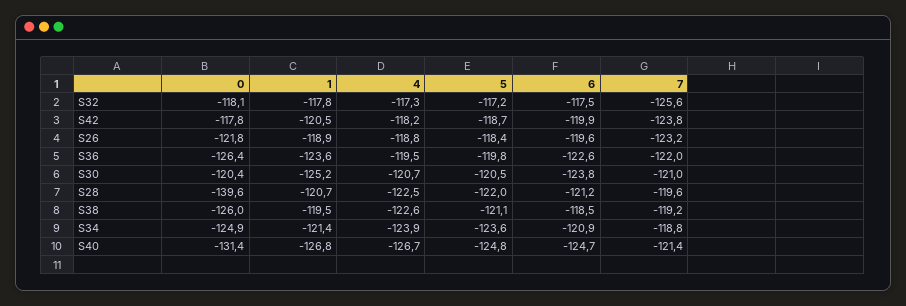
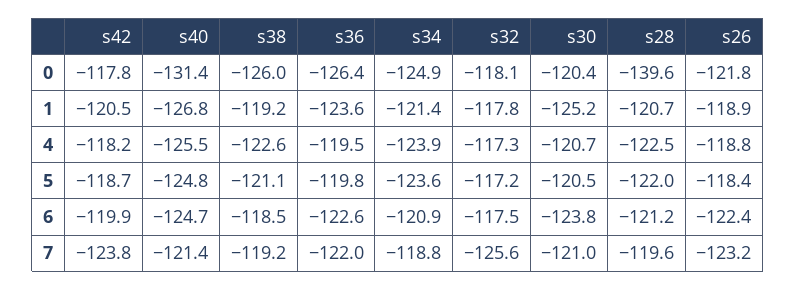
6, S26: -119.6 -> -122.4
1, S38: -119.5 -> -119.2
4, S40: -126.7 -> -125.5

